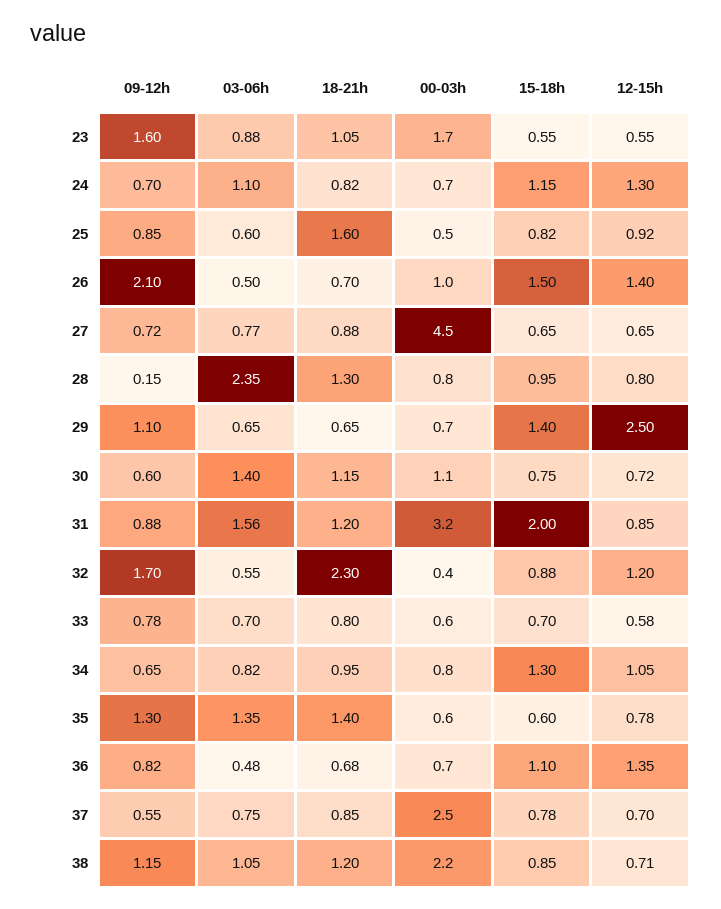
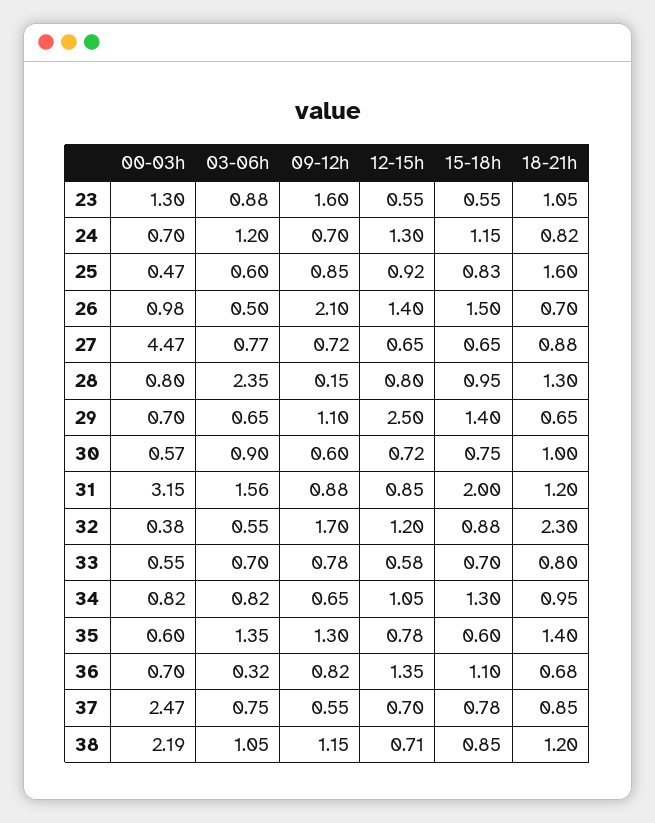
00-03h, 23: 1.7 -> 1.3
03-06h, 24: 1.1 -> 1.2
15-18h, 25: 0.82 -> 0.83
03-06h, 30: 1.4 -> 0.9
18-21h, 30: 1.15 -> 1
00-03h, 30: 1.1 -> 0.57
03-06h, 36: 0.48 -> 0.32

